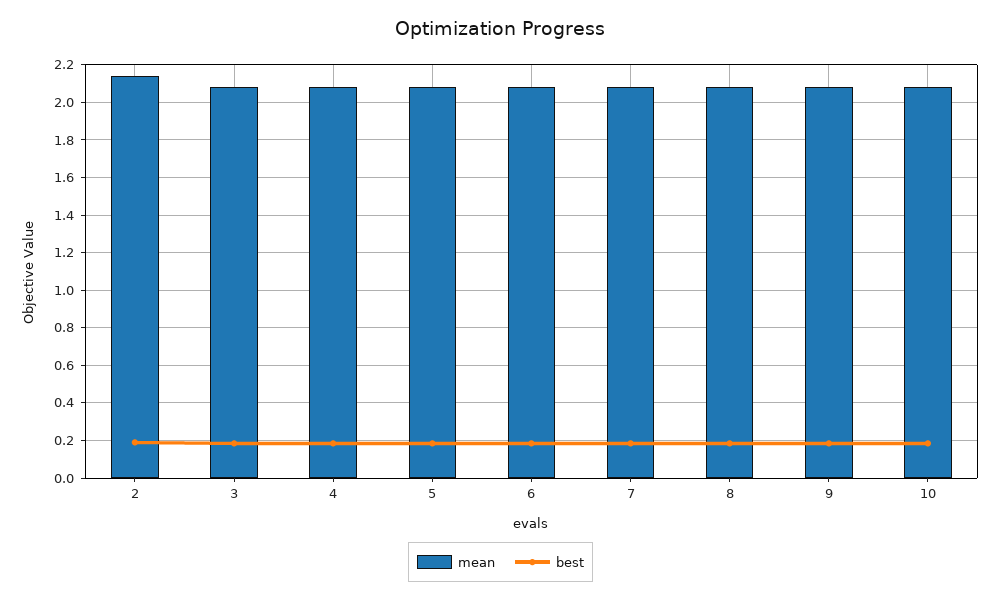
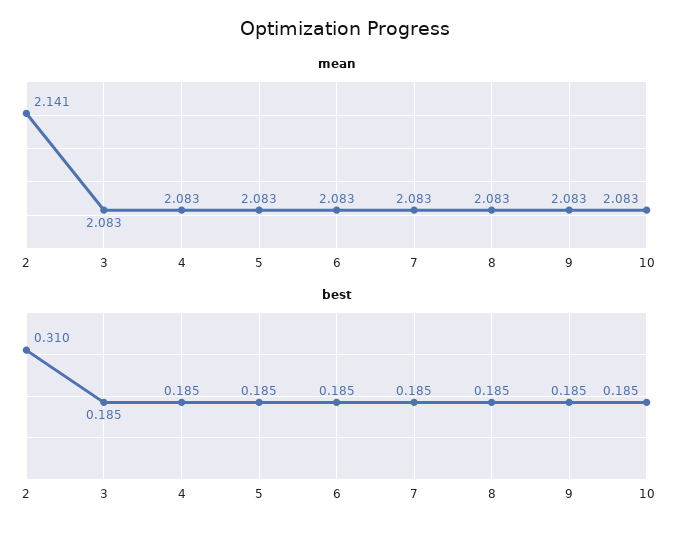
best, 2: 0.2 -> 0.31

